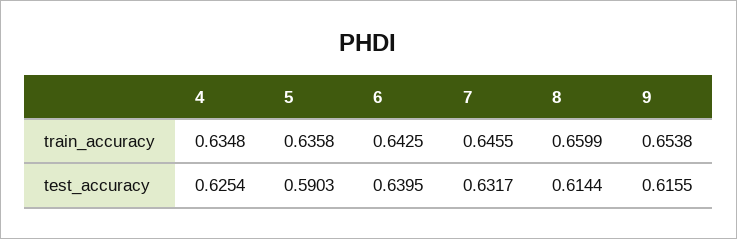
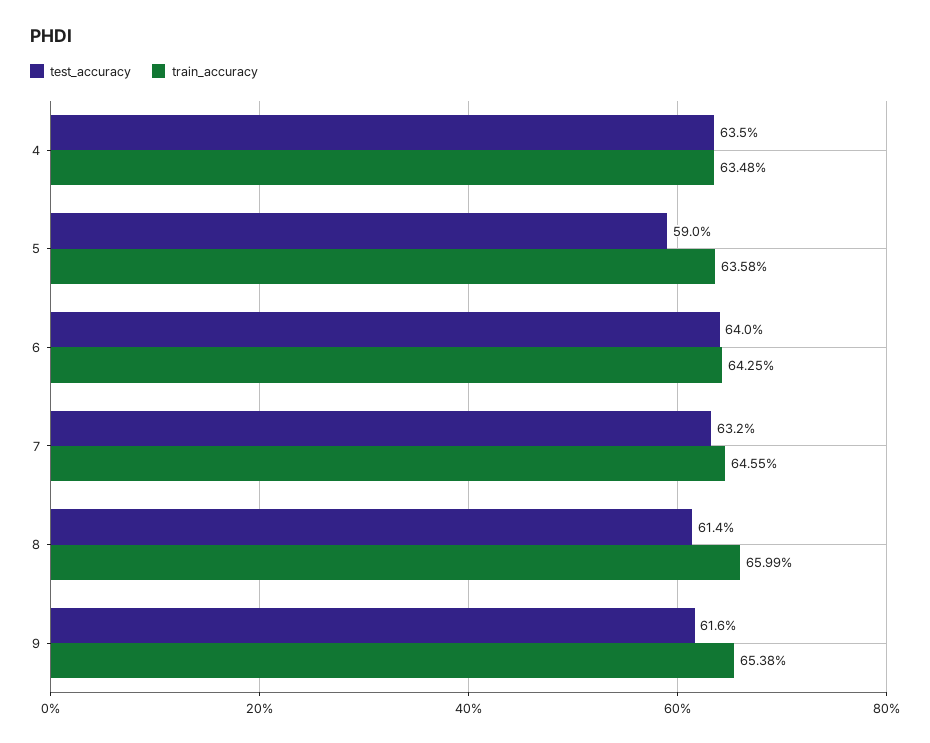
test_accuracy, 4: 0.6254 -> 0.635

